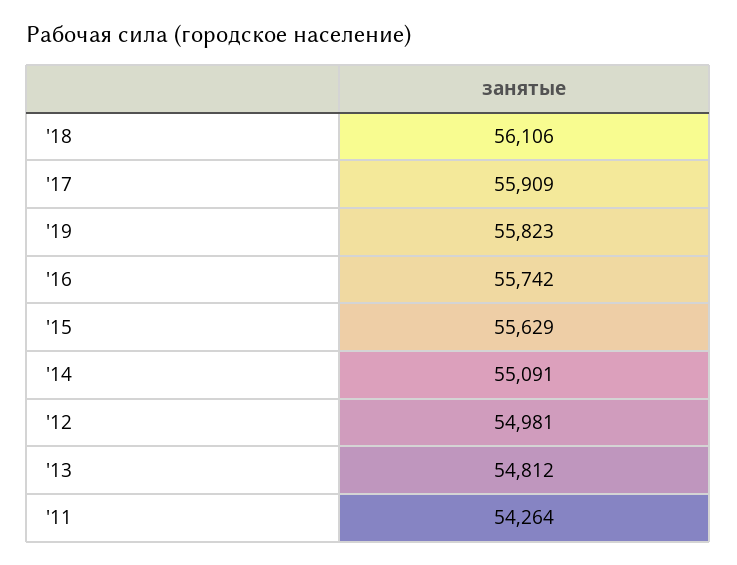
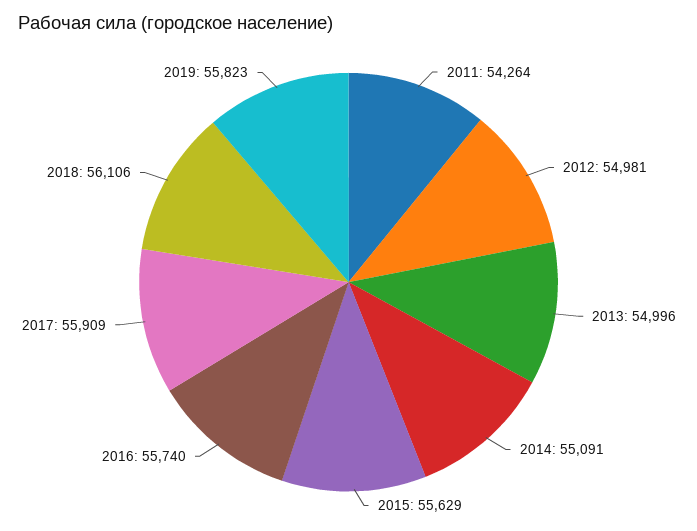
'16: 55742 -> 55740
'13: 54812 -> 54996

